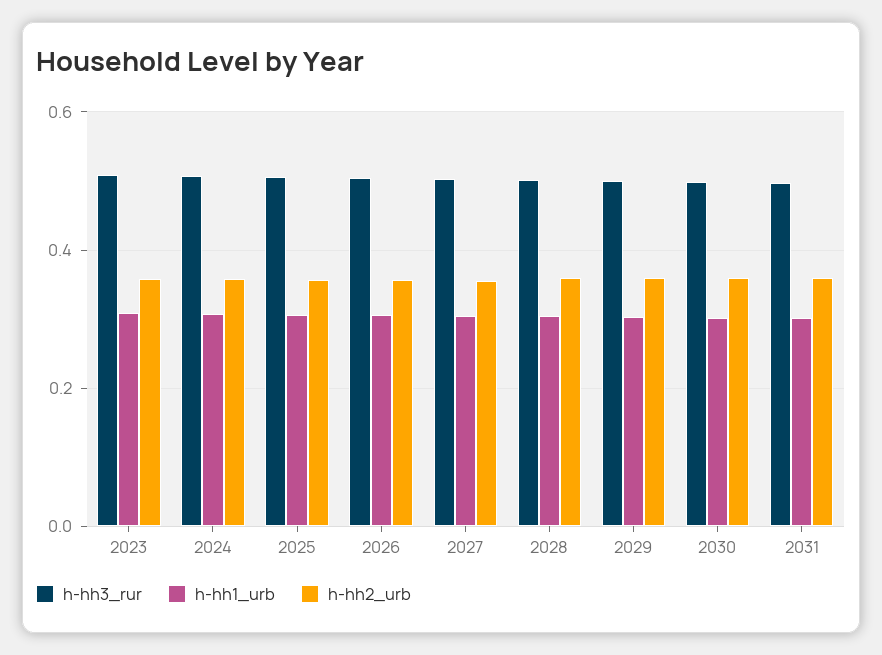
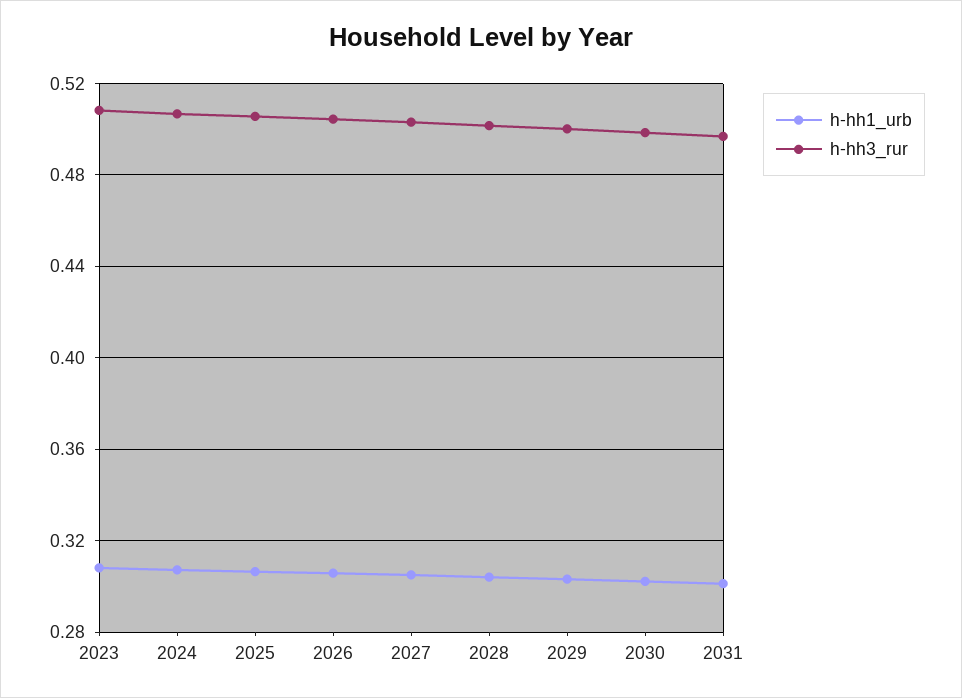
h-hh2_urb, 2023: 0.36 -> none
h-hh2_urb, 2024: 0.36 -> none
h-hh2_urb, 2025: 0.36 -> none
h-hh2_urb, 2026: 0.36 -> none
h-hh2_urb, 2027: 0.36 -> none
h-hh2_urb, 2028: 0.36 -> none
h-hh2_urb, 2029: 0.36 -> none
h-hh2_urb, 2030: 0.36 -> none
h-hh2_urb, 2031: 0.36 -> none

